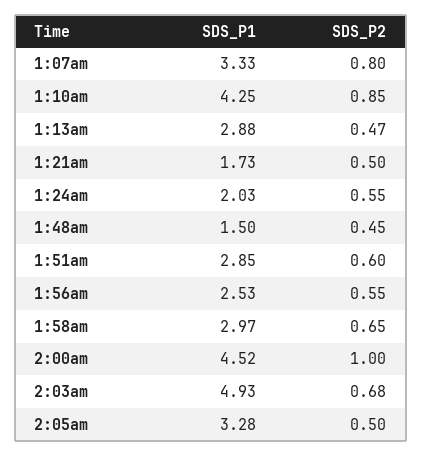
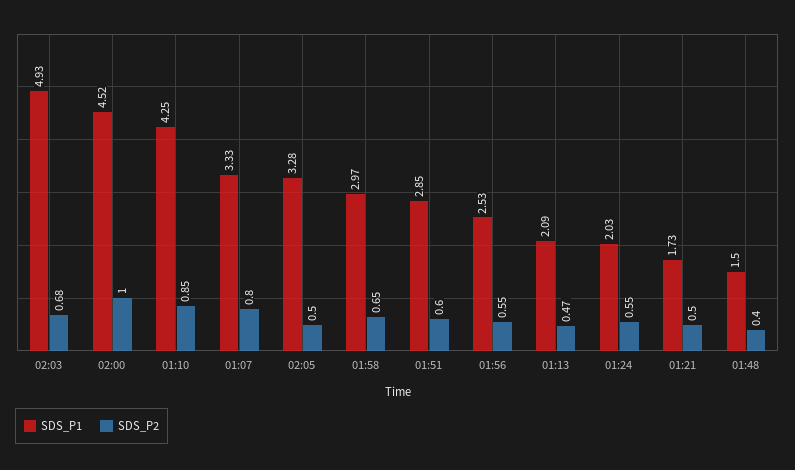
SDS_P1, 1:13am: 2.88 -> 2.09
SDS_P2, 1:48am: 0.45 -> 0.4

